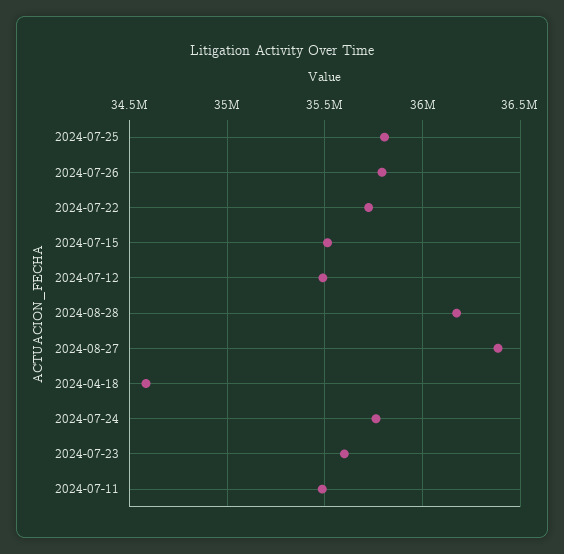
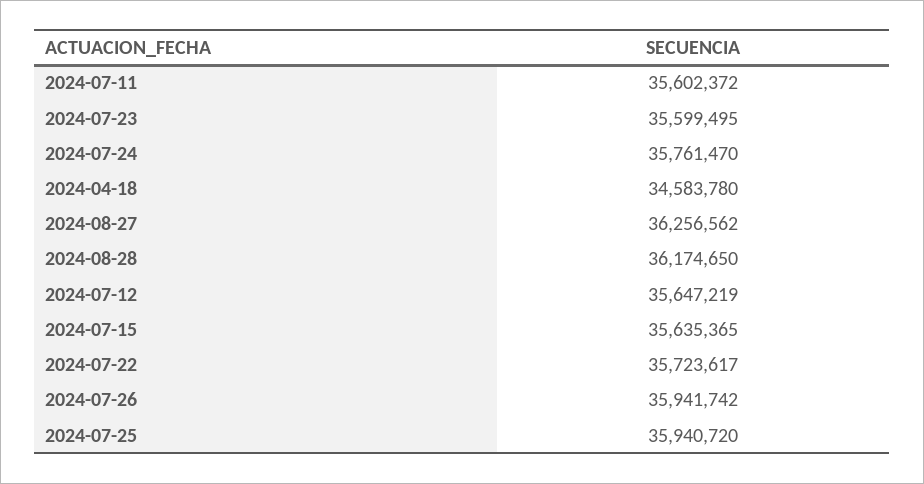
2024-07-25: 35800000 -> 35940720
2024-07-26: 35800000 -> 35941742
2024-07-15: 35500000 -> 35635365
2024-07-12: 35500000 -> 35647219
2024-08-27: 36400000 -> 36256562
2024-07-11: 35500000 -> 35602372

